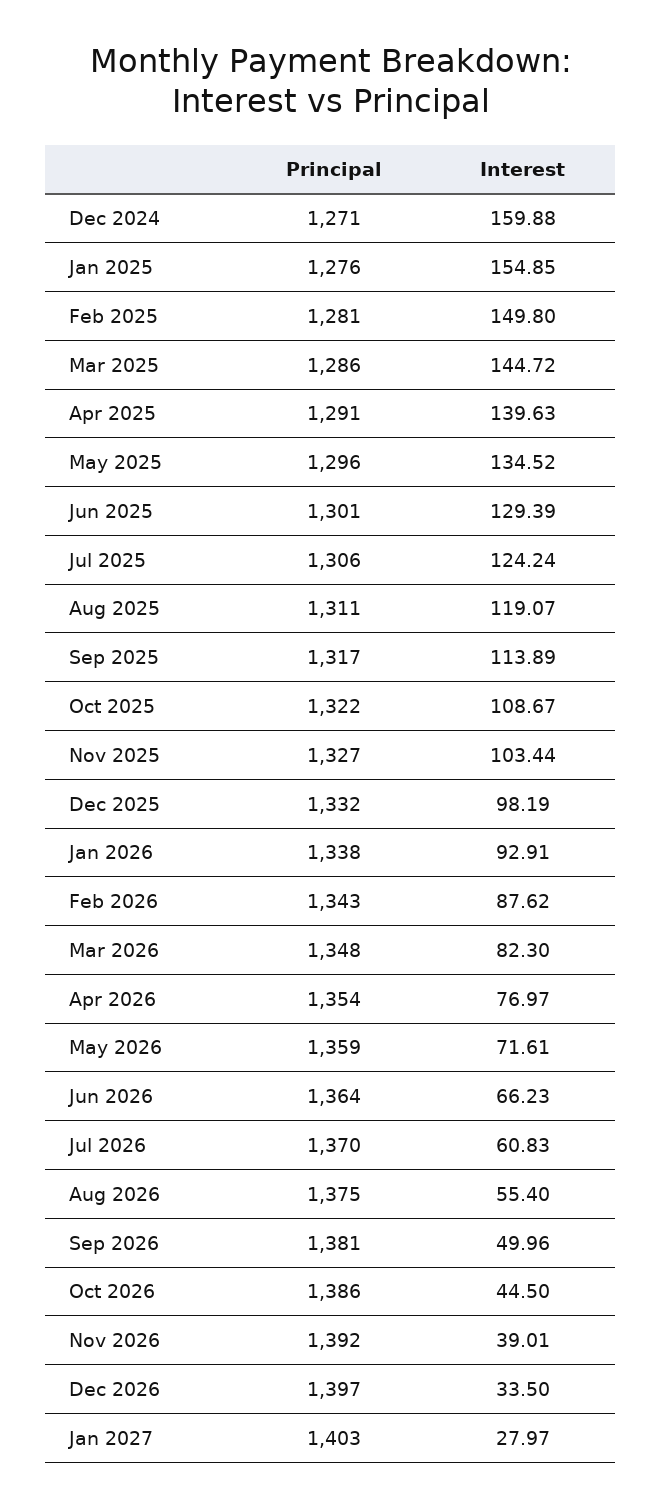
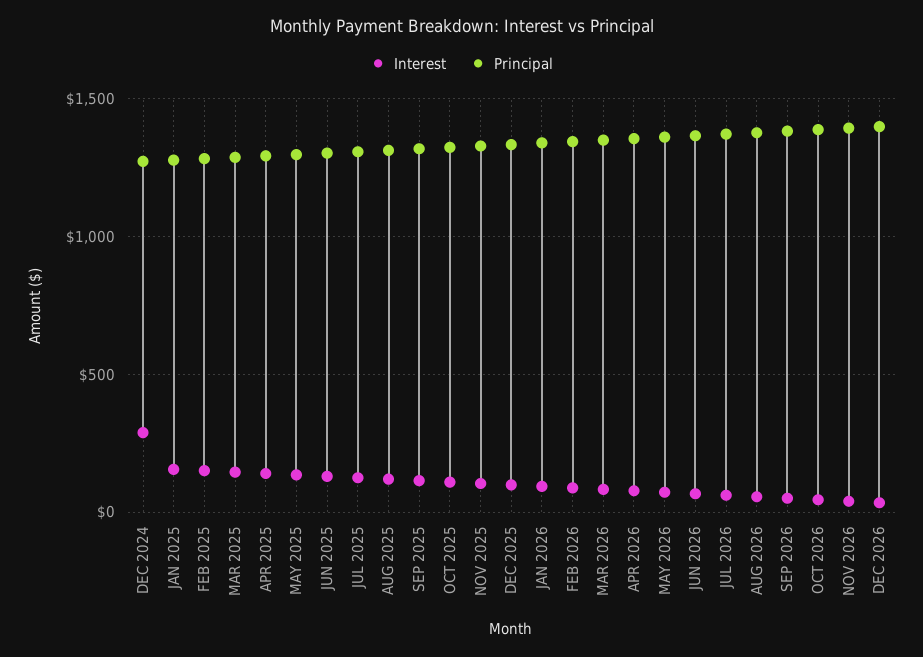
Interest, Dec 2024: 159.88 -> 300
Principal, Jan 2027: 1403 -> none
Interest, Jan 2027: 27.97 -> none

